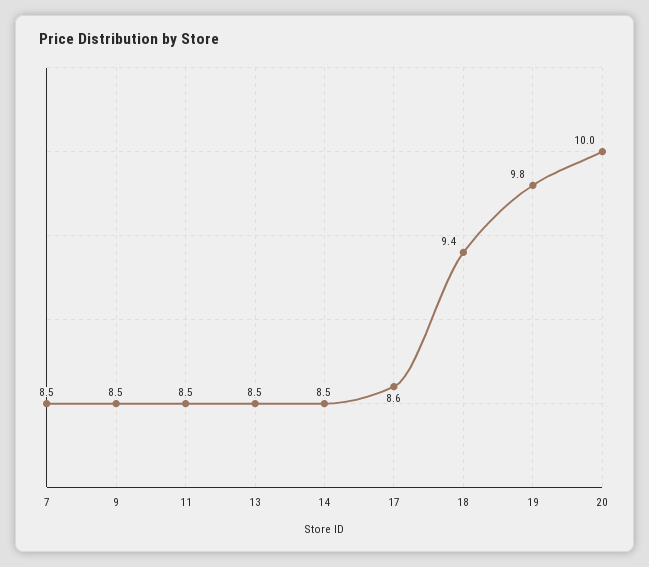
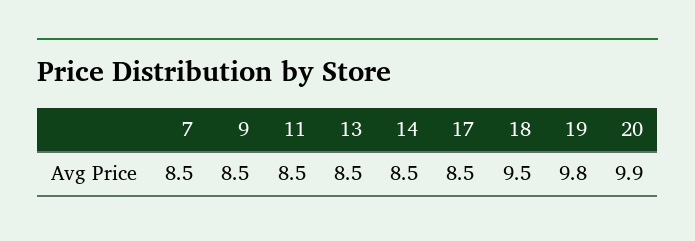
17: 8.6 -> 8.5
18: 9.4 -> 9.5
20: 10 -> 9.9

